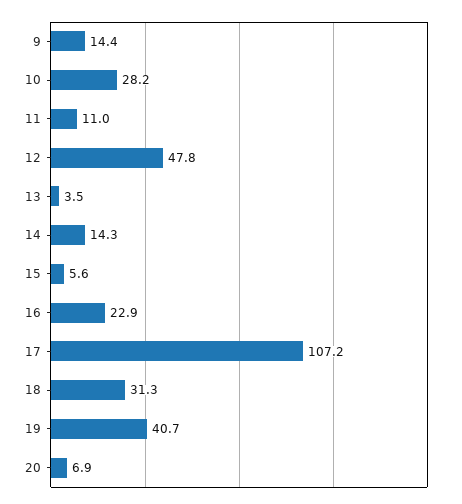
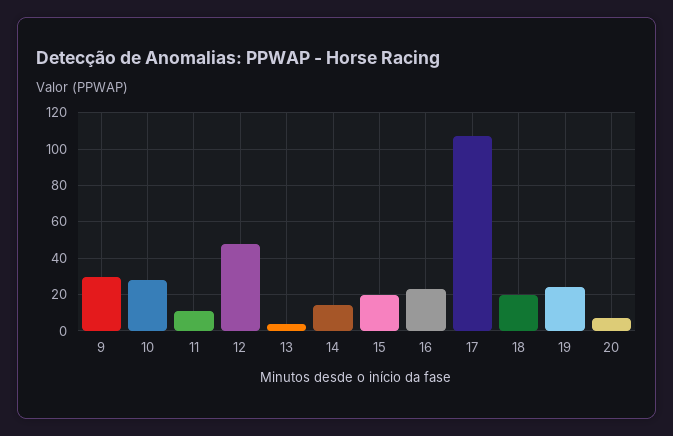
9: 14.4 -> 30
15: 5.6 -> 20
18: 31.3 -> 20
19: 40.7 -> 25

